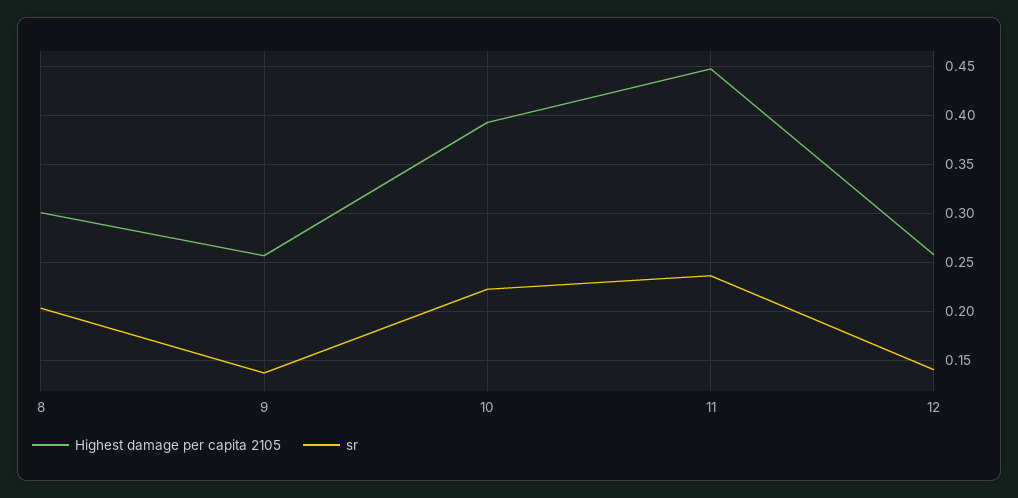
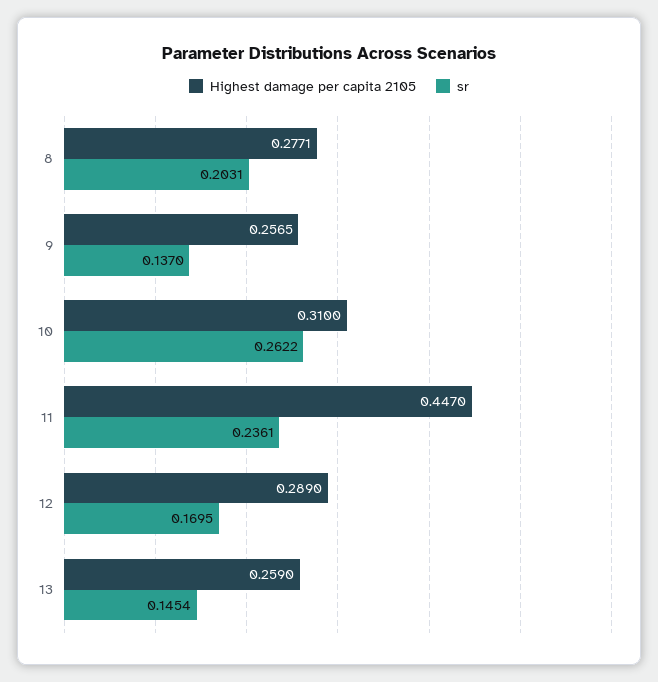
Highest damage per capita 2105, 8: 0.3 -> 0.2771
Highest damage per capita 2105, 10: 0.39 -> 0.31
sr, 10: 0.22 -> 0.2622
Highest damage per capita 2105, 12: 0.26 -> 0.289
sr, 12: 0.14 -> 0.1695
Highest damage per capita 2105, 13: none -> 0.259
sr, 13: none -> 0.1454

